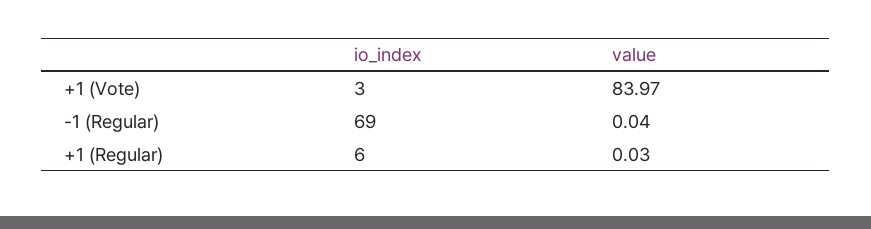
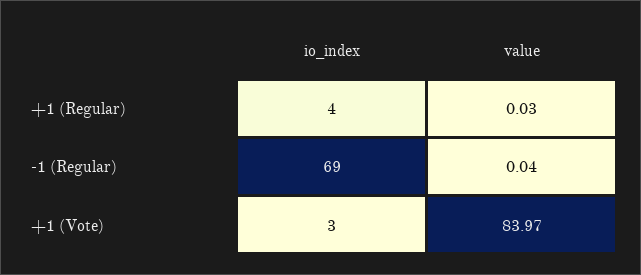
io_index, +1 (Regular): 6 -> 4

